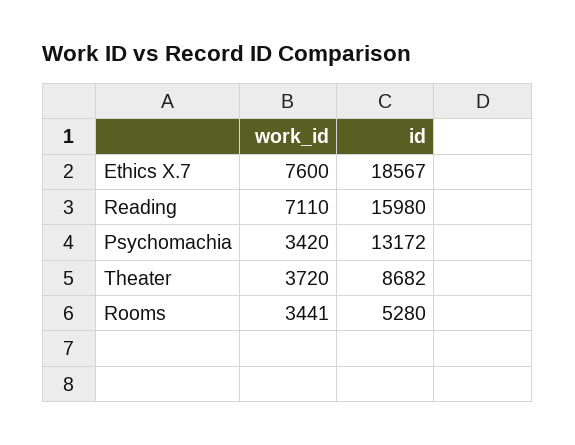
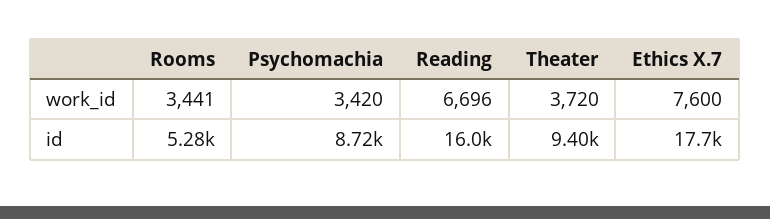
id, Ethics X.7: 18567 -> 17700
work_id, Reading: 7110 -> 6696
id, Psychomachia: 13172 -> 8720
id, Theater: 8682 -> 9400

